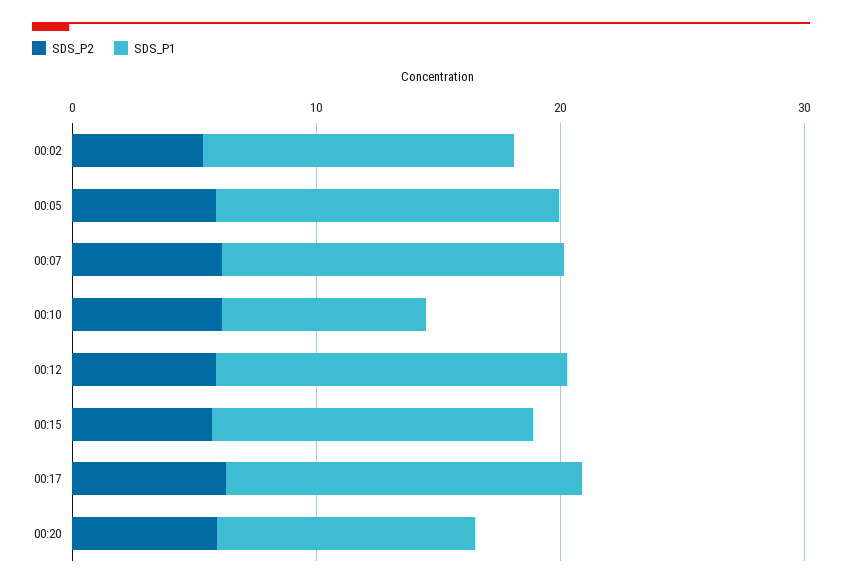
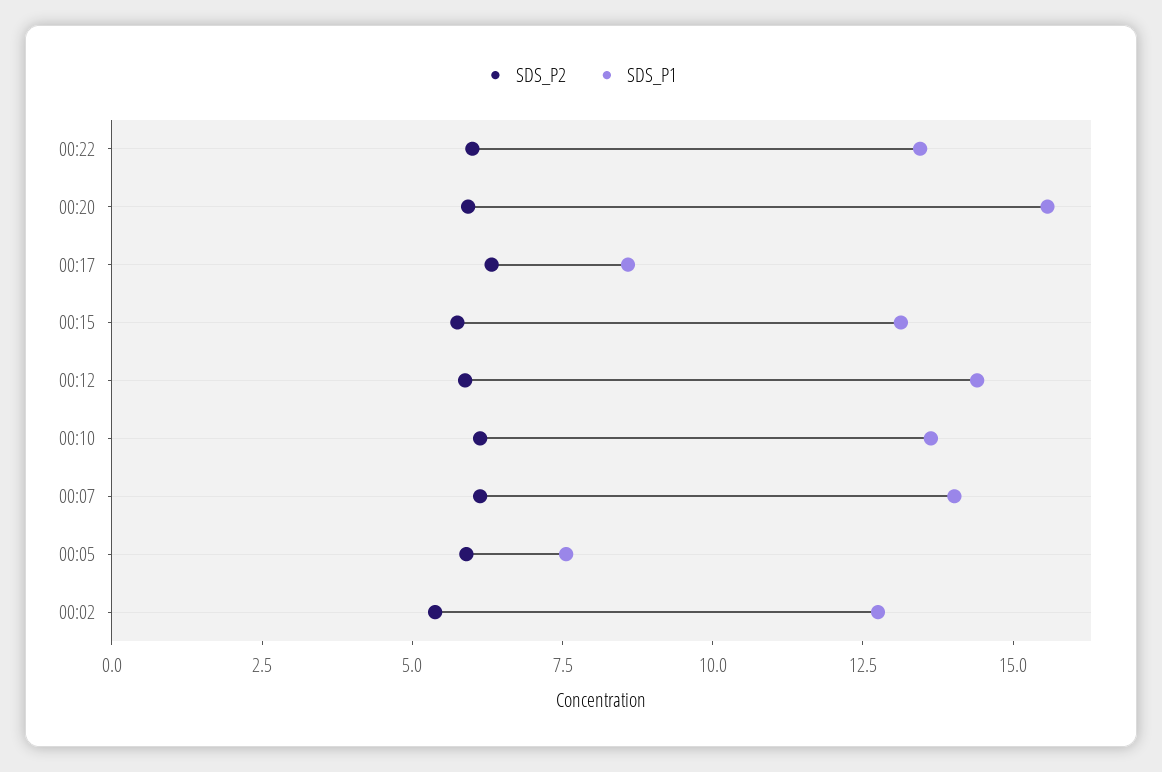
SDS_P1, 00:05: 14 -> 7.5
SDS_P1, 00:10: 8 -> 13.5
SDS_P1, 00:17: 14 -> 8.5
SDS_P1, 00:20: 10 -> 15.5
SDS_P2, 00:22: none -> 6
SDS_P1, 00:22: none -> 13.5

